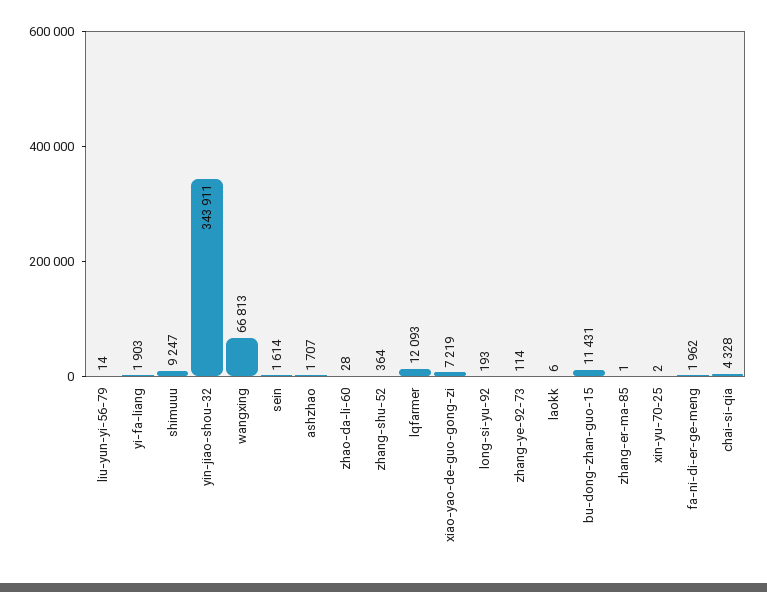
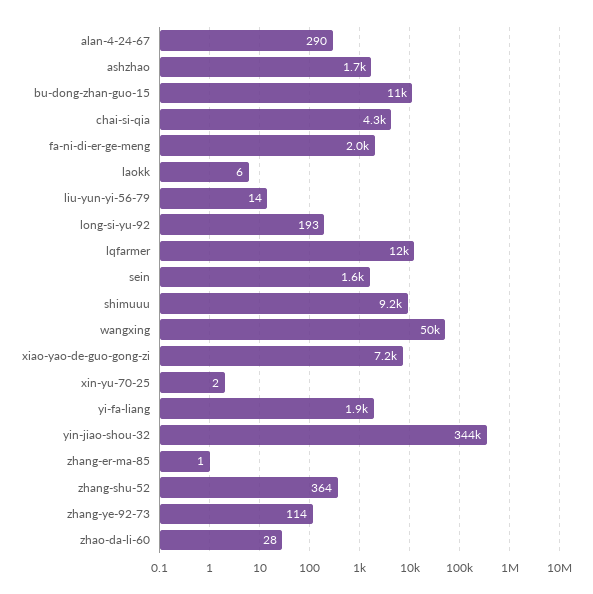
wangxing: 66813 -> 50000
alan-4-24-67: none -> 290

